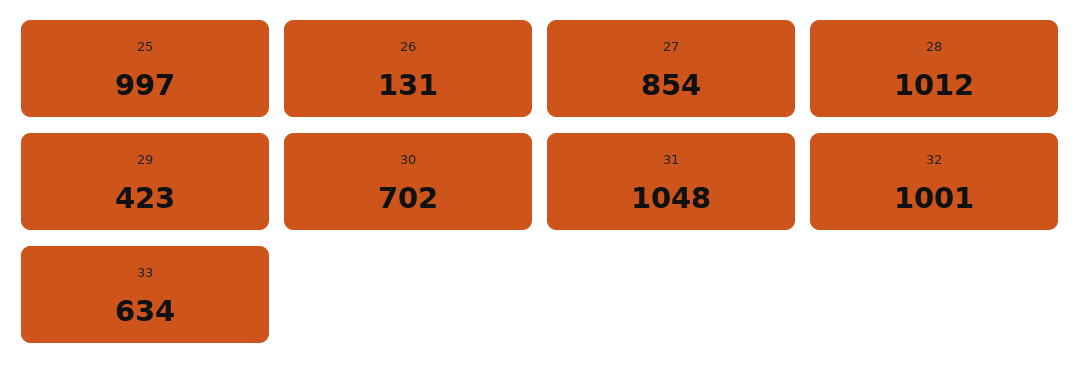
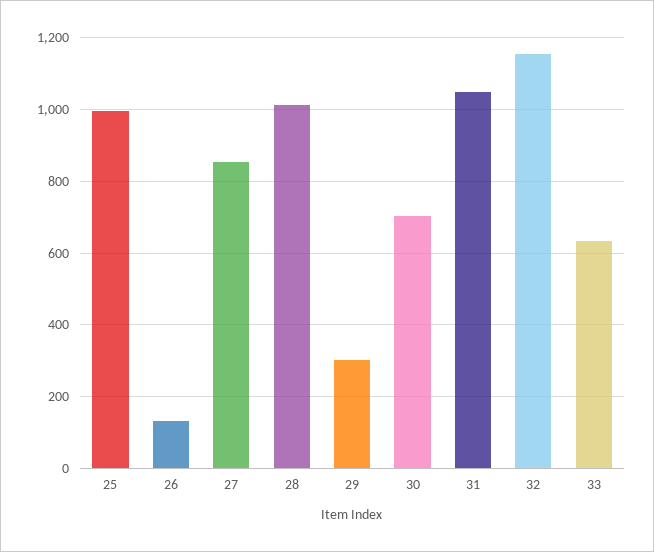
29: 423 -> 300
32: 1001 -> 1160

